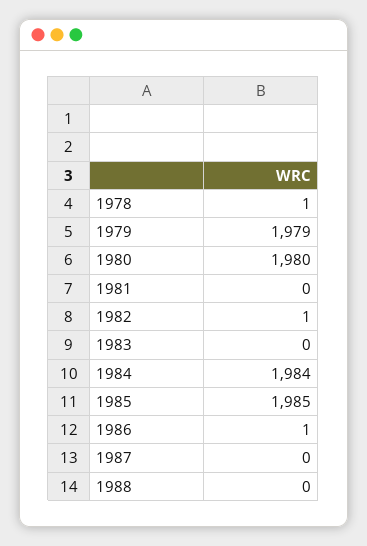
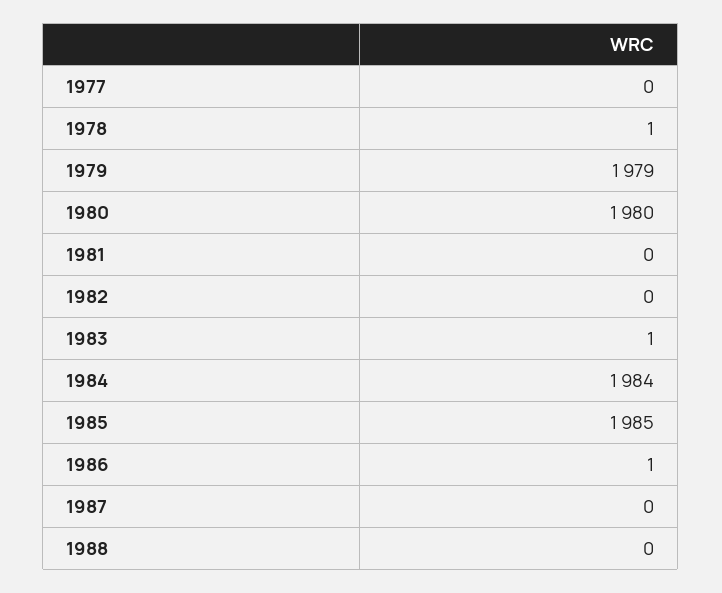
1982: 1 -> 0
1983: 0 -> 1
1977: none -> 0

